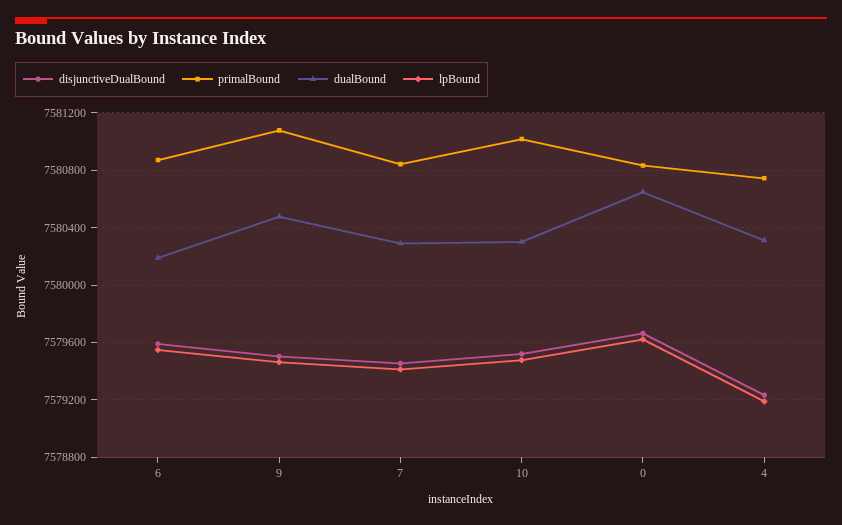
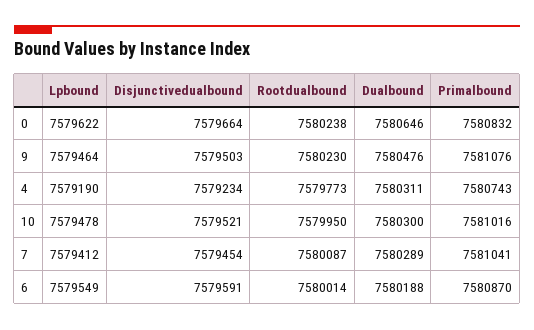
primalBound, 7: 7580850 -> 7581041
Rootdualbound, 0: none -> 7580238
Rootdualbound, 9: none -> 7580230
Rootdualbound, 4: none -> 7579773
Rootdualbound, 10: none -> 7579950
Rootdualbound, 7: none -> 7580087
Rootdualbound, 6: none -> 7580014

